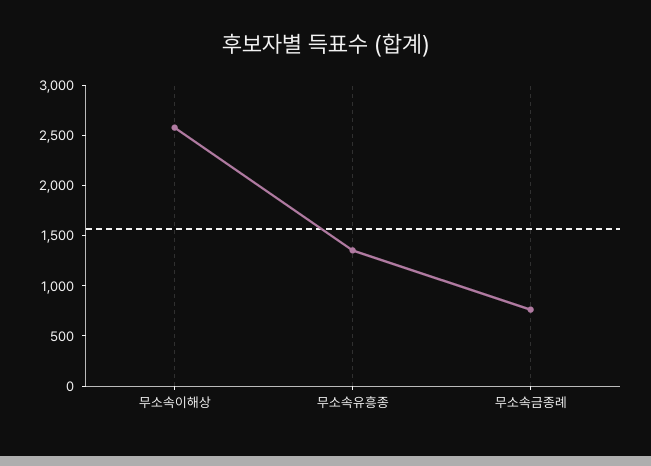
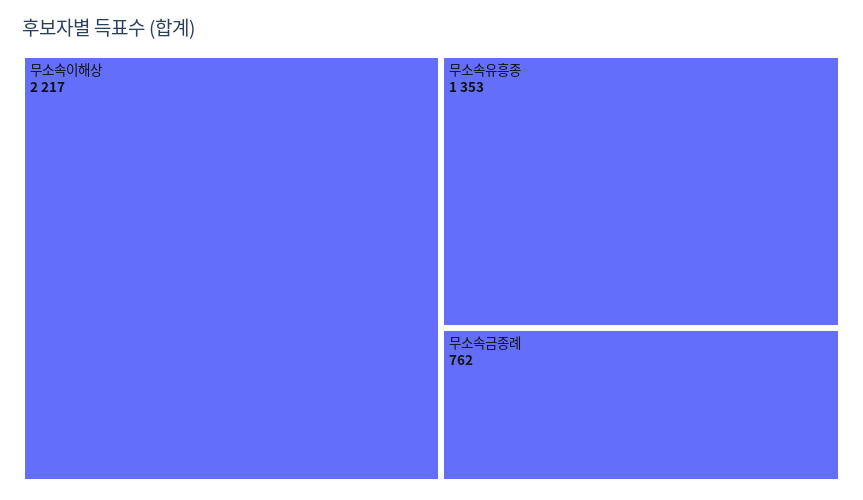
무소속이해상: 2600 -> 2217

